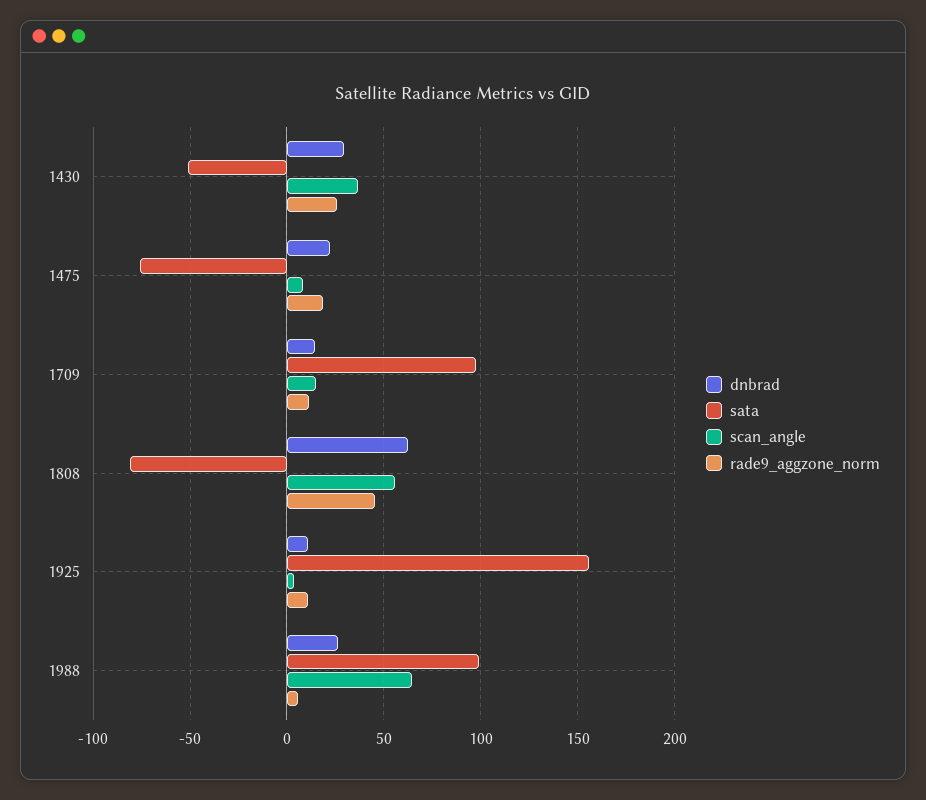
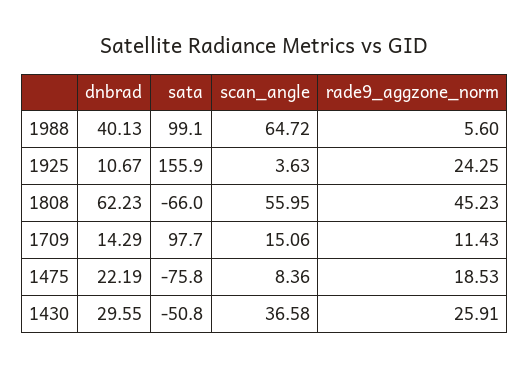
sata, 1808: -80 -> -66
rade9_aggzone_norm, 1925: 10 -> 24.25
dnbrad, 1988: 25 -> 40.13

